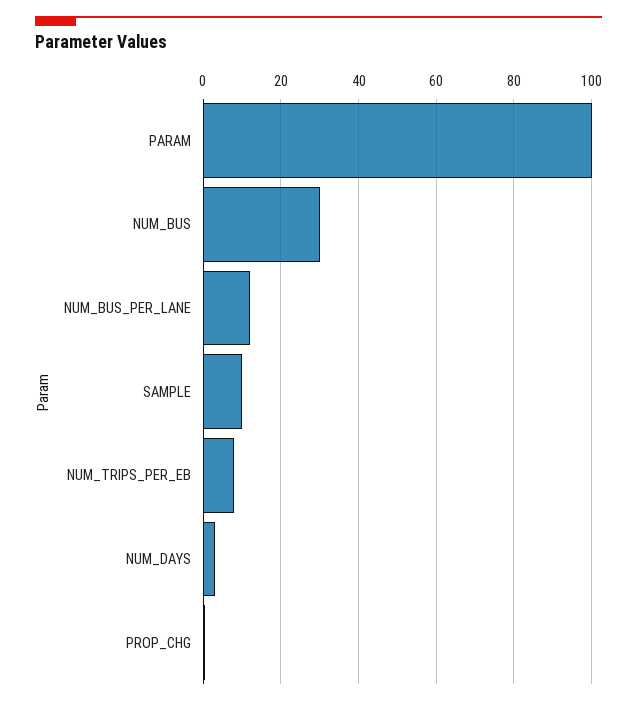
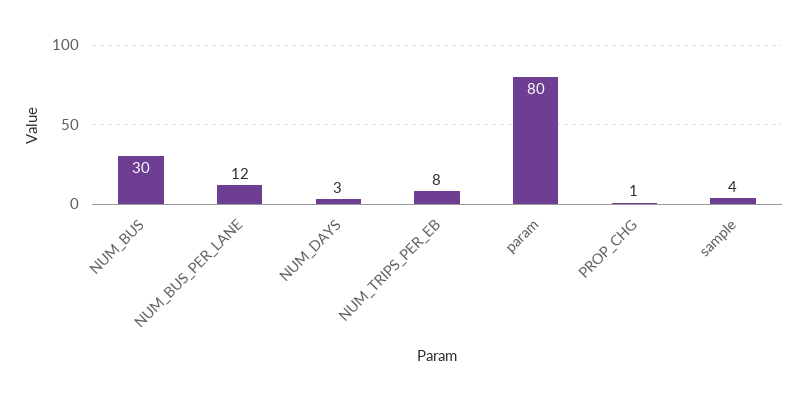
PARAM: 100 -> 80
SAMPLE: 10 -> 4

